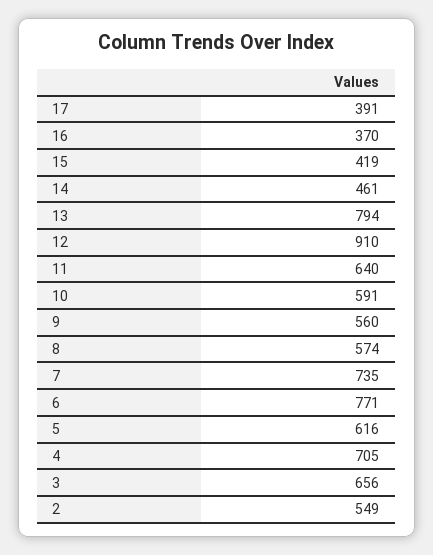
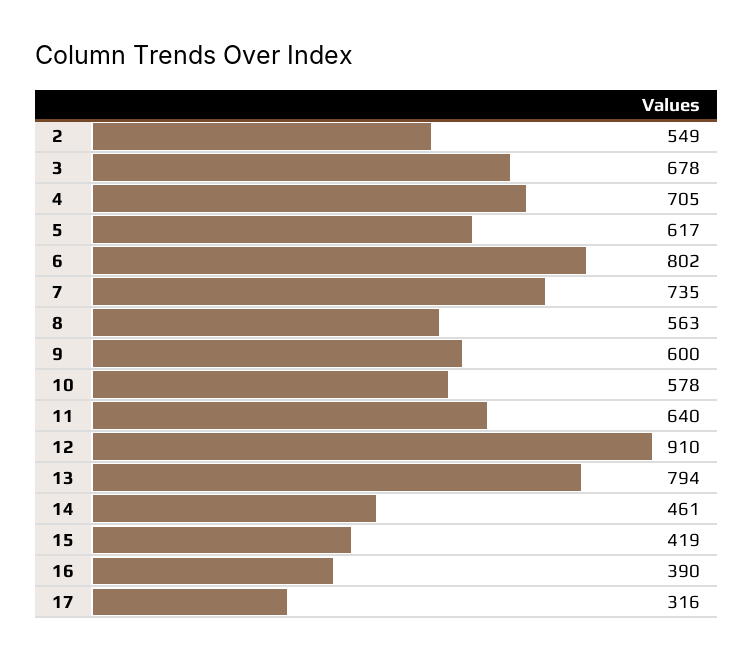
17: 391 -> 316
16: 370 -> 390
10: 591 -> 578
9: 560 -> 600
8: 574 -> 563
6: 771 -> 802
5: 616 -> 617
3: 656 -> 678

